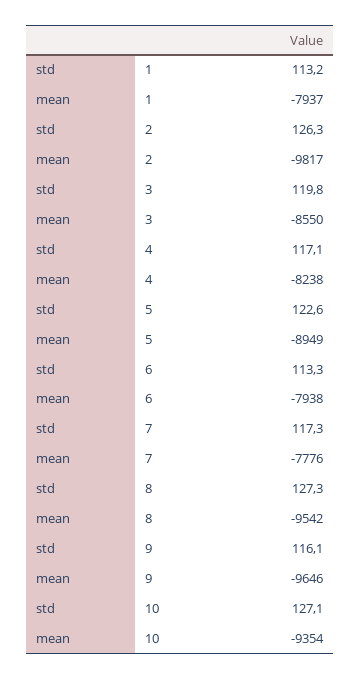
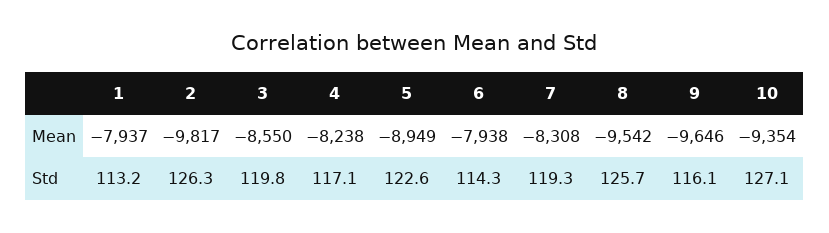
std, 6: 113.3 -> 114.3
std, 7: 117.3 -> 119.3
mean, 7: -7776 -> -8308
std, 8: 127.3 -> 125.7

